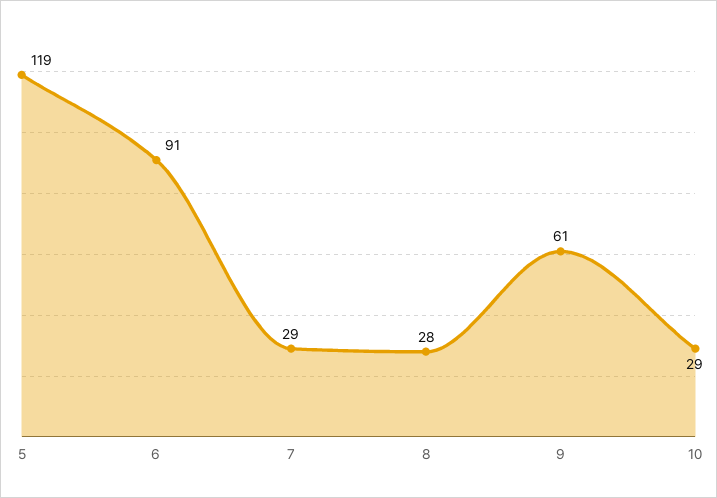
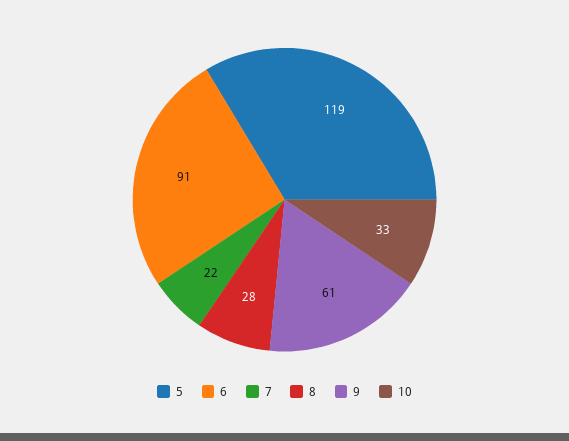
7: 29 -> 22
10: 29 -> 33

